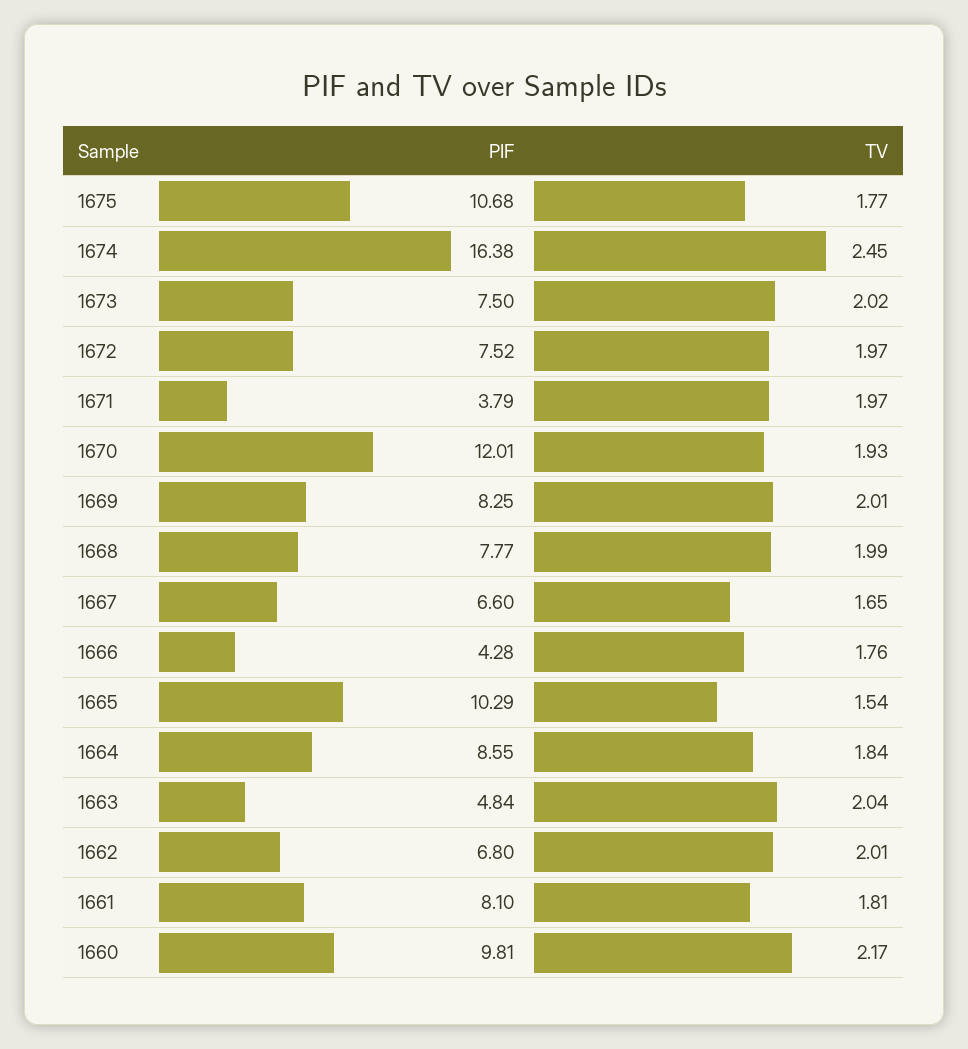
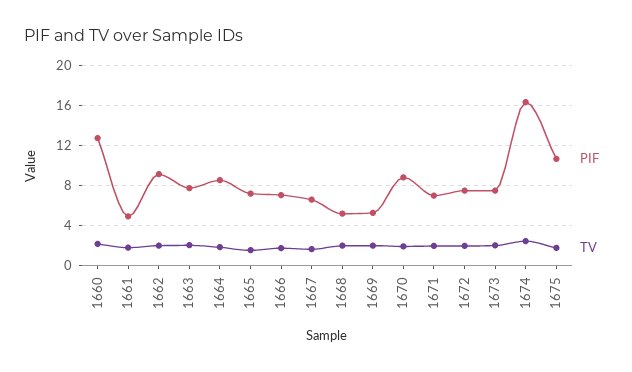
PIF, 1671: 3.79 -> 7
PIF, 1670: 12.01 -> 9
PIF, 1669: 8.25 -> 5
PIF, 1668: 7.77 -> 5
PIF, 1666: 4.28 -> 7
PIF, 1665: 10.29 -> 7
PIF, 1663: 4.84 -> 8
PIF, 1662: 6.8 -> 9
PIF, 1661: 8.1 -> 5
PIF, 1660: 9.81 -> 13

